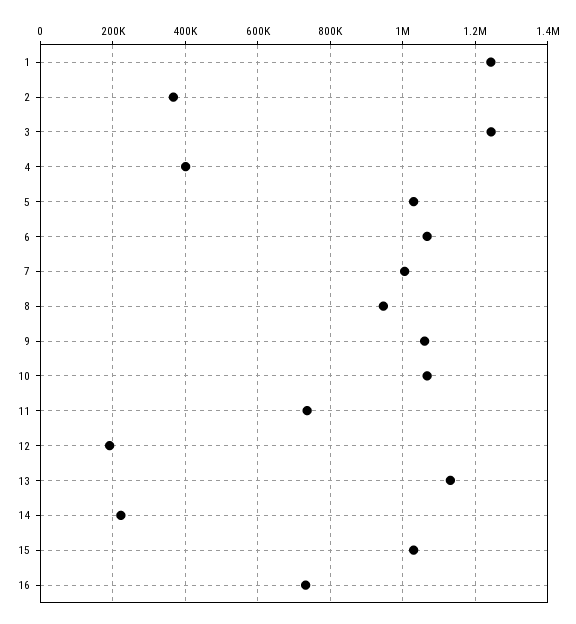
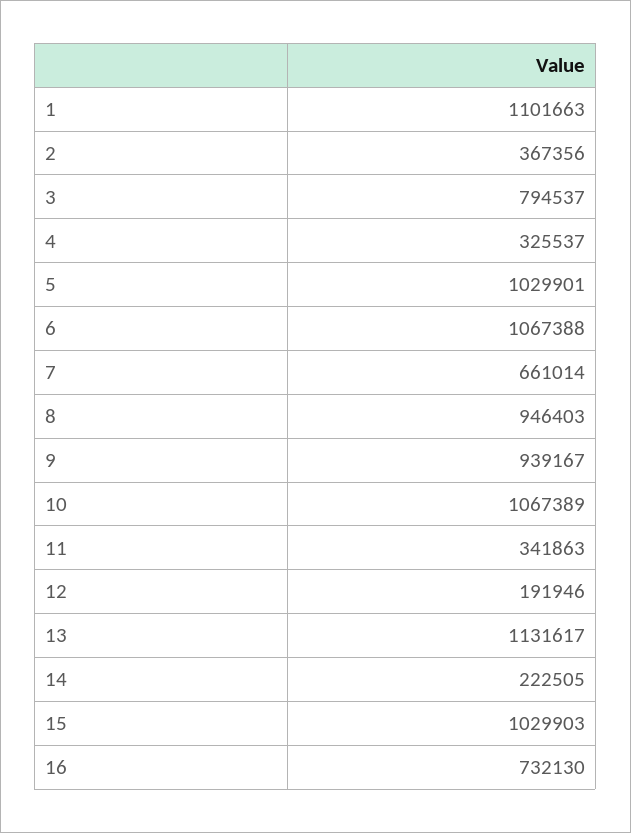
1: 1240000 -> 1101663
3: 1240000 -> 794537
4: 400000 -> 325537
7: 1000000 -> 661014
9: 1060000 -> 939167
11: 740000 -> 341863

